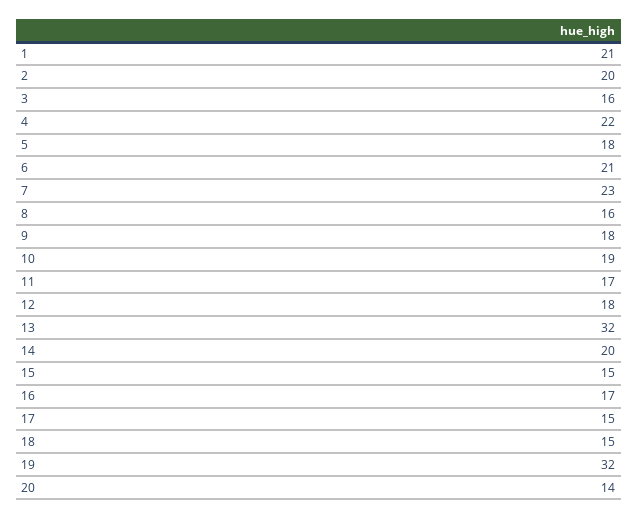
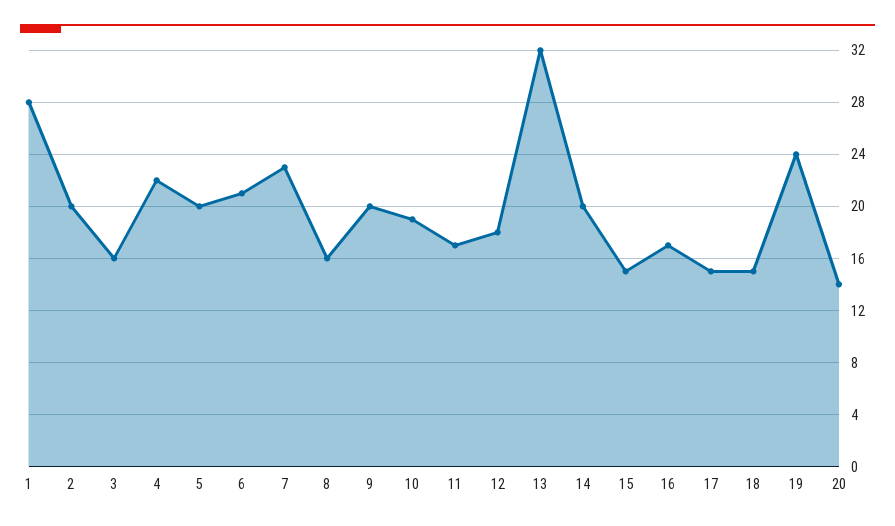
1: 21 -> 28
5: 18 -> 20
9: 18 -> 20
19: 32 -> 24

